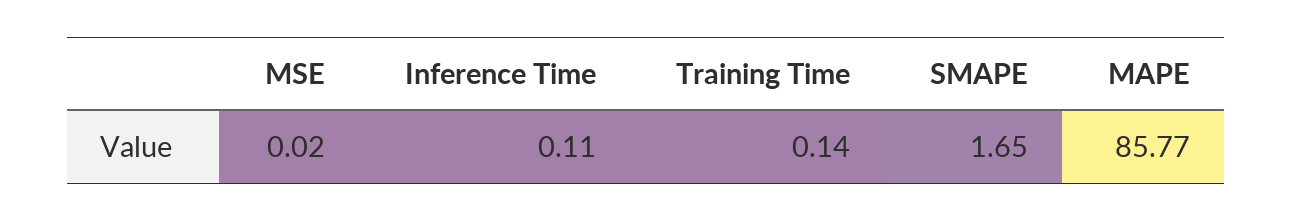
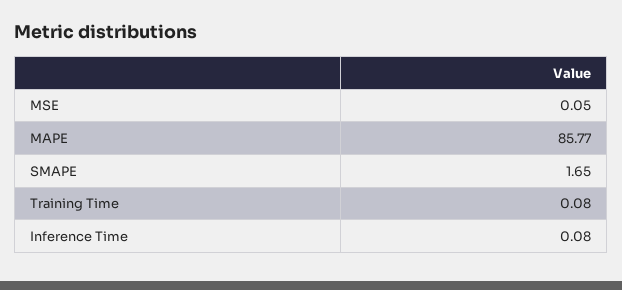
MSE: 0.02 -> 0.05
Inference Time: 0.11 -> 0.08
Training Time: 0.14 -> 0.08

